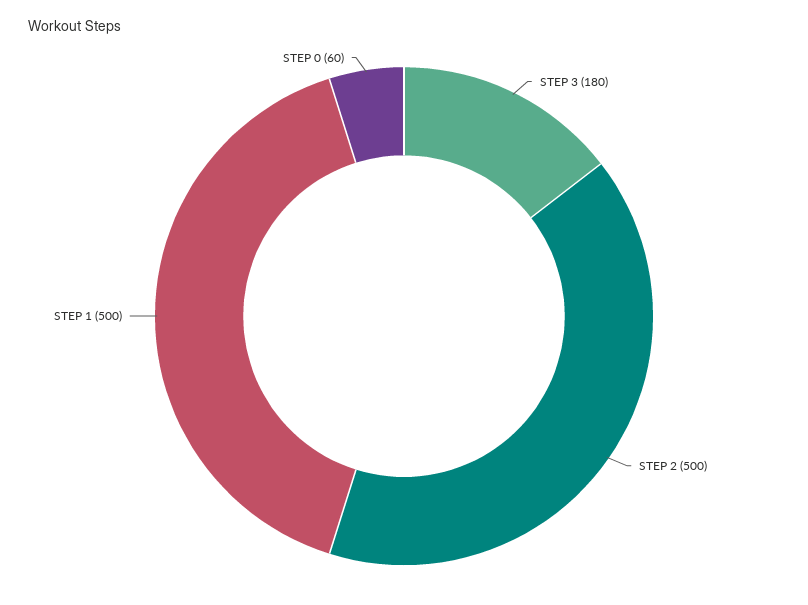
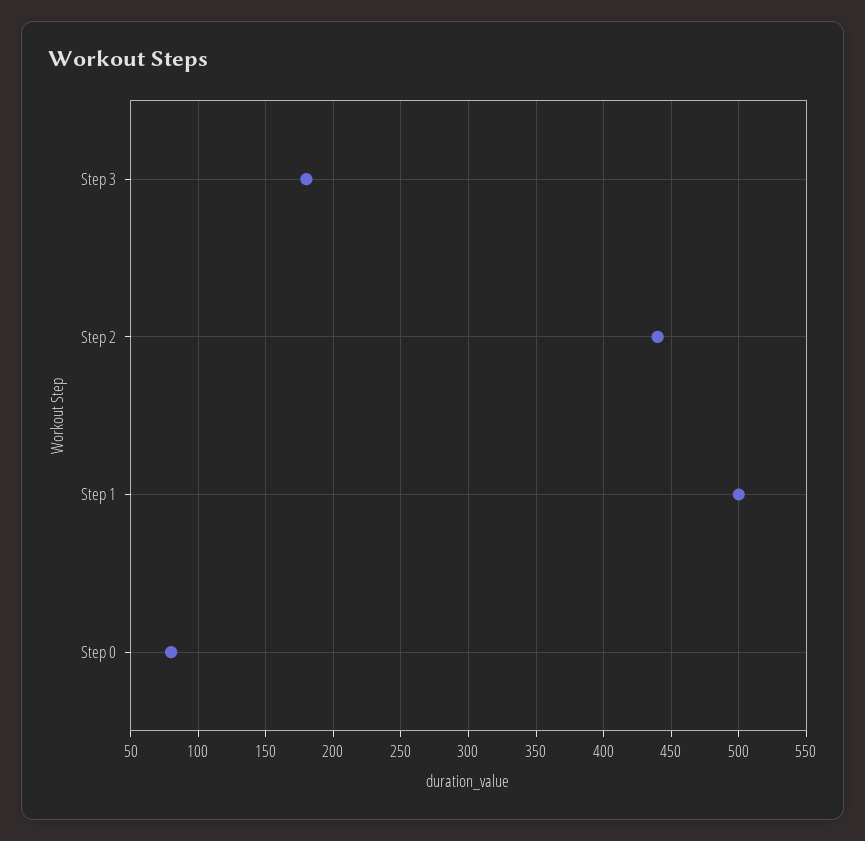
STEP 2: 500 -> 440
STEP 0: 60 -> 80

